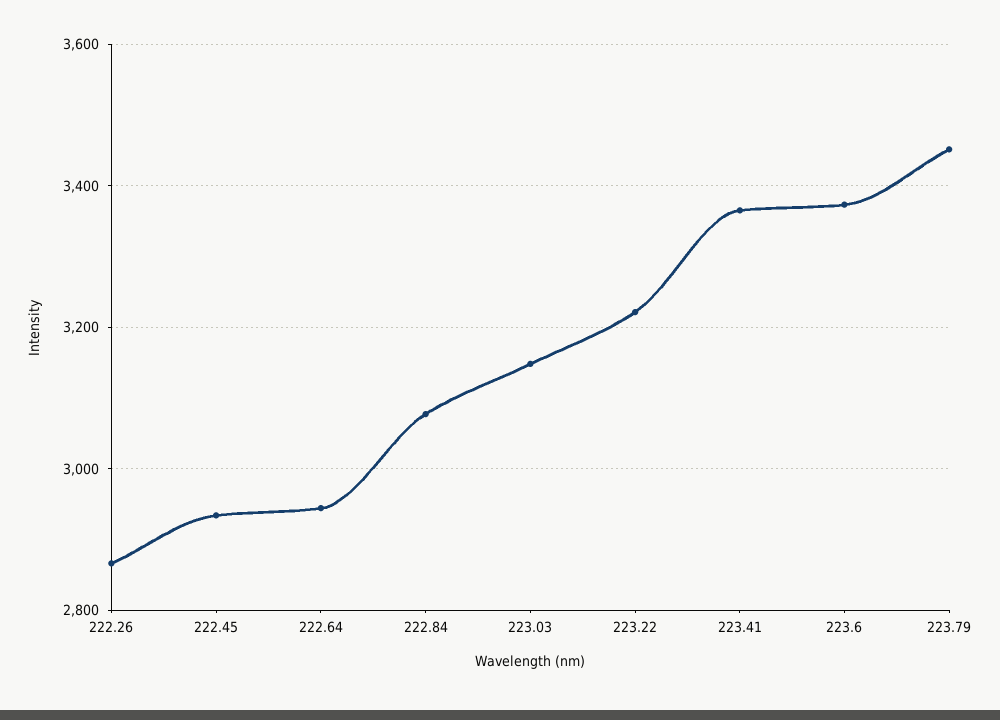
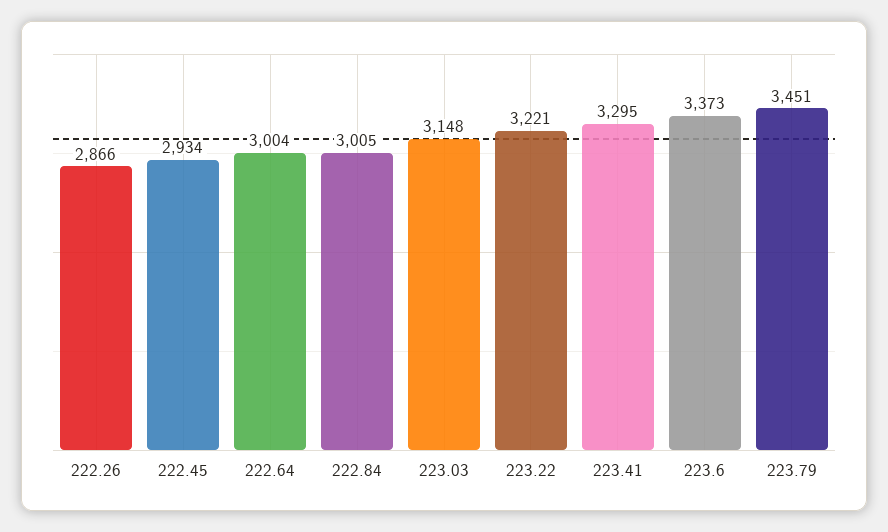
222.64: 2940 -> 3004
222.84: 3080 -> 3005
223.41: 3360 -> 3295

